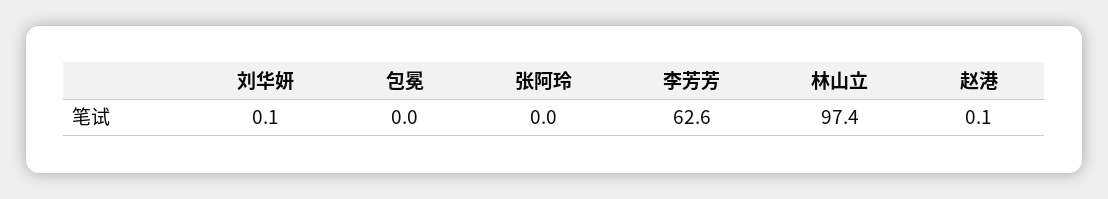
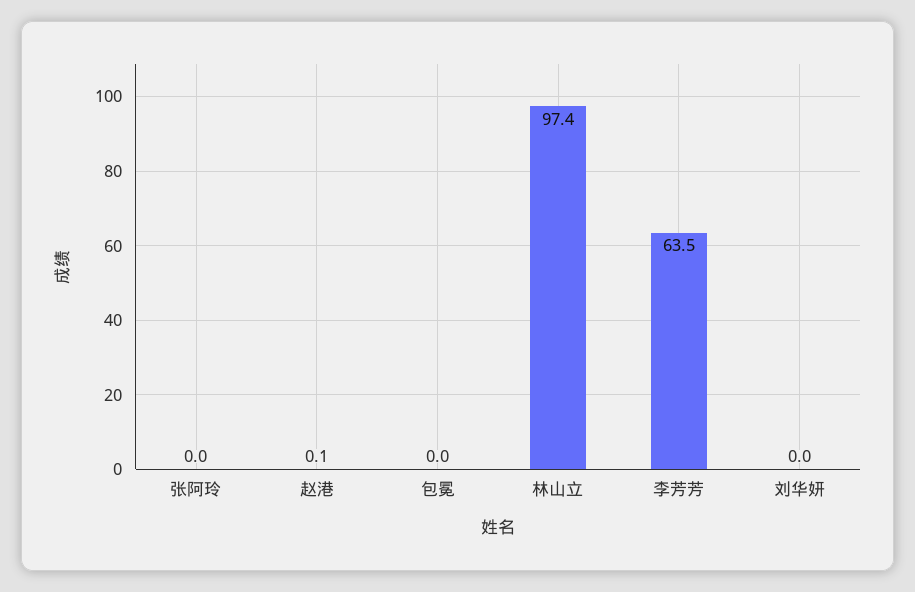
刘华妍: 0.1 -> 0
李芳芳: 62.6 -> 63.5

